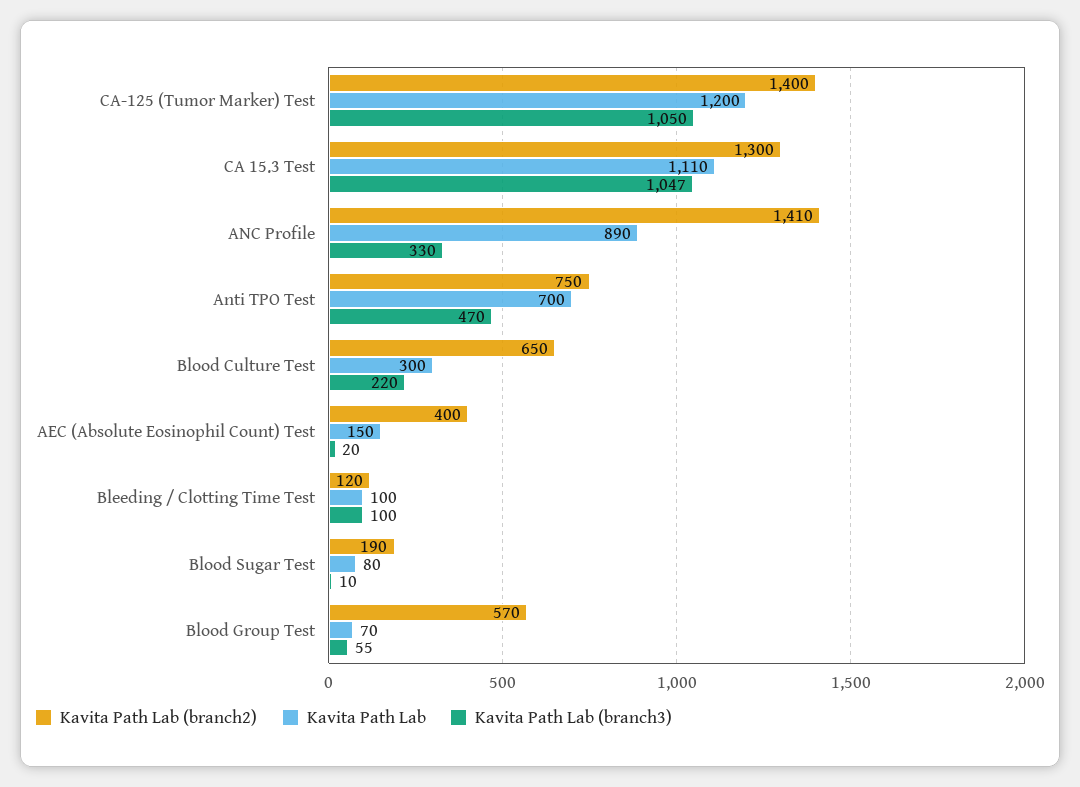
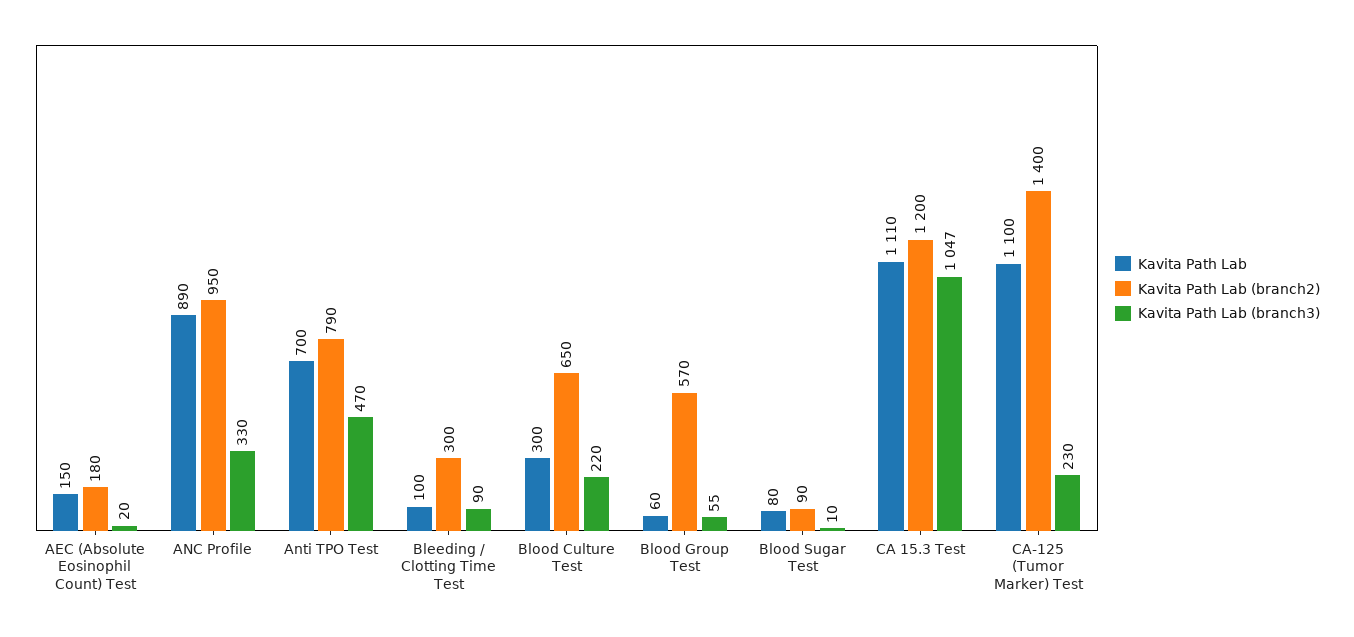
Kavita Path Lab, CA-125 (Tumor Marker) Test: 1200 -> 1100
Kavita Path Lab (branch3), CA-125 (Tumor Marker) Test: 1050 -> 230
Kavita Path Lab (branch2), CA 15.3 Test: 1300 -> 1200
Kavita Path Lab (branch2), ANC Profile: 1410 -> 950
Kavita Path Lab (branch2), Anti TPO Test: 750 -> 790
Kavita Path Lab (branch2), AEC (Absolute Eosinophil Count) Test: 400 -> 180
Kavita Path Lab (branch2), Bleeding / Clotting Time Test: 120 -> 300
Kavita Path Lab (branch3), Bleeding / Clotting Time Test: 100 -> 90
Kavita Path Lab (branch2), Blood Sugar Test: 190 -> 90
Kavita Path Lab, Blood Group Test: 70 -> 60

